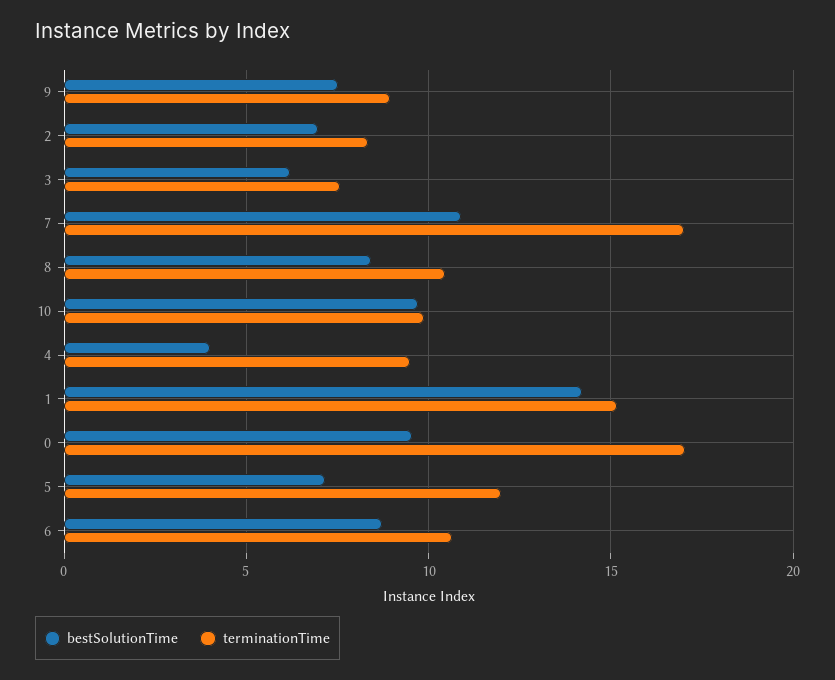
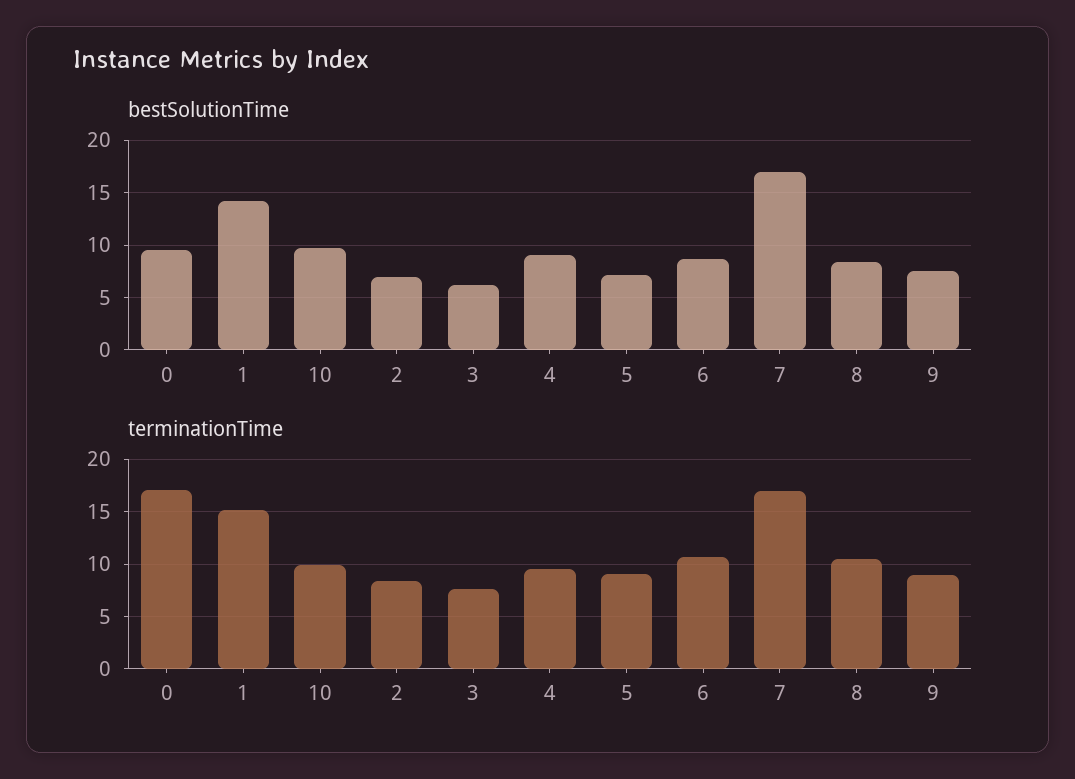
bestSolutionTime, 7: 11 -> 17
bestSolutionTime, 4: 4 -> 9
terminationTime, 5: 12 -> 9

